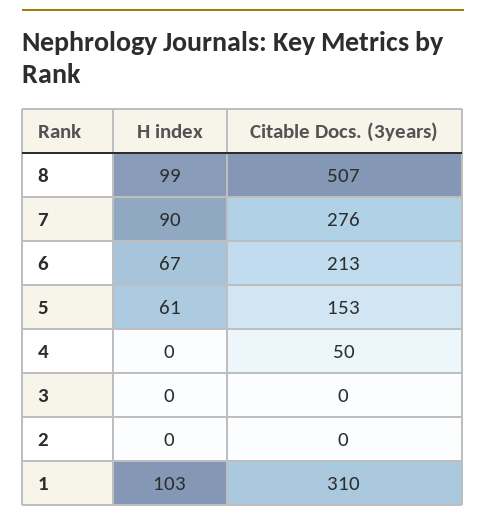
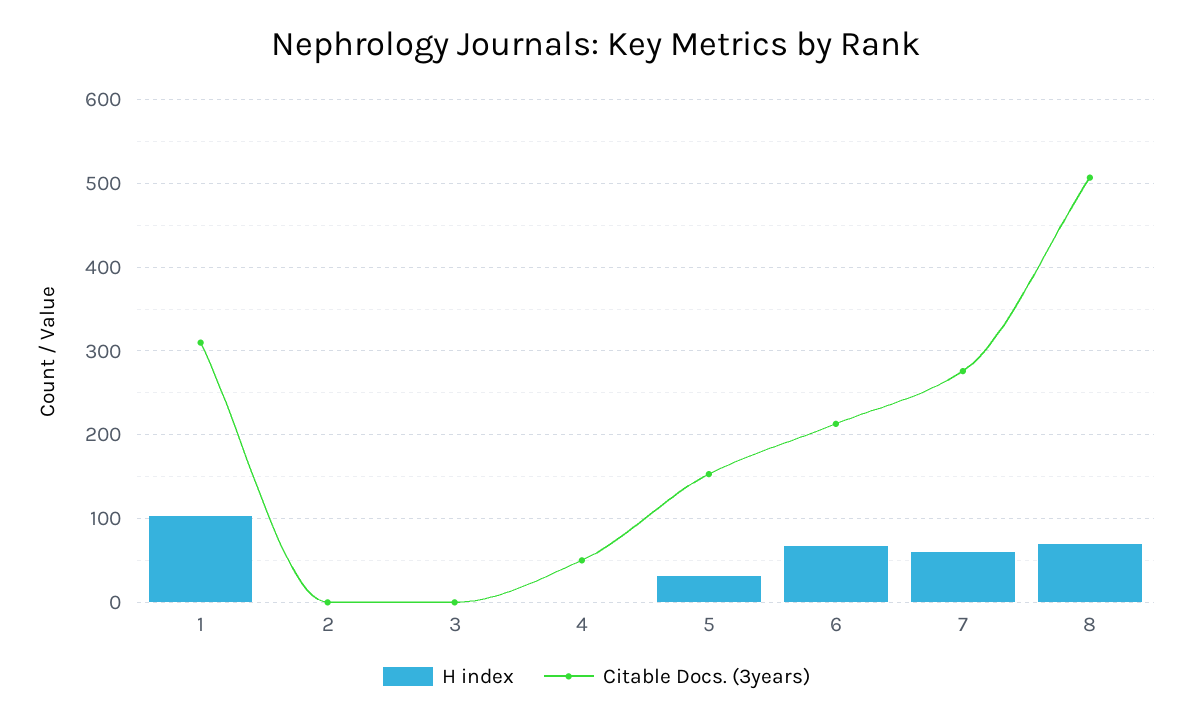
H index, 8: 99 -> 70
H index, 7: 90 -> 60
H index, 5: 61 -> 30

